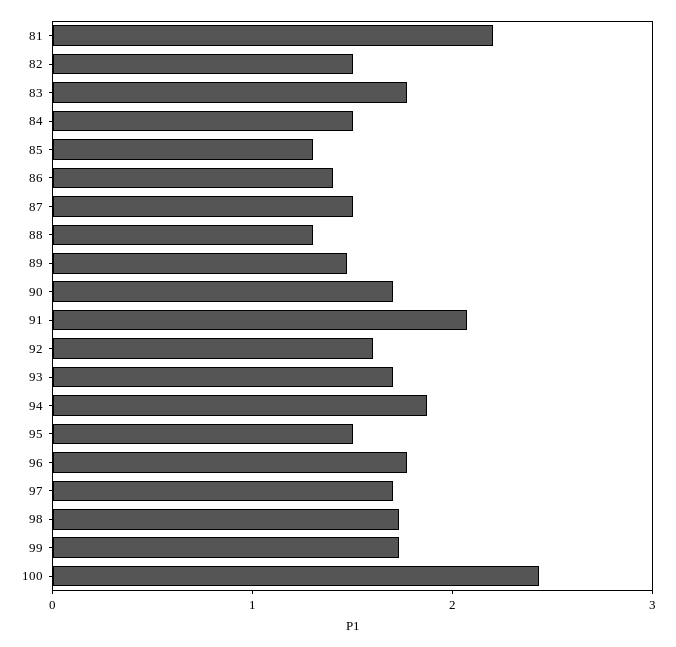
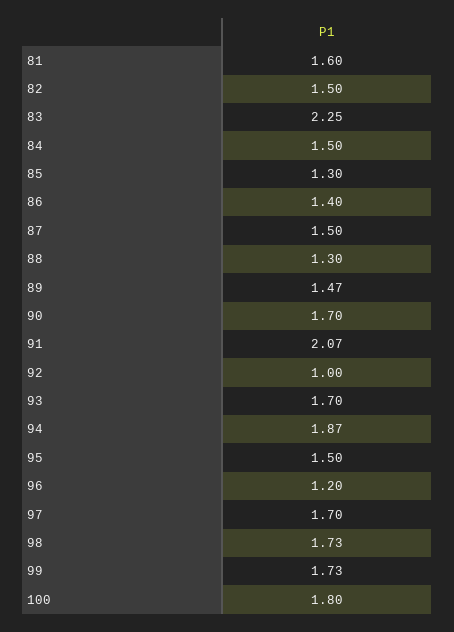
81: 2.2 -> 1.6
83: 1.8 -> 2.25
92: 1.6 -> 1
96: 1.8 -> 1.2
100: 2.4 -> 1.8

